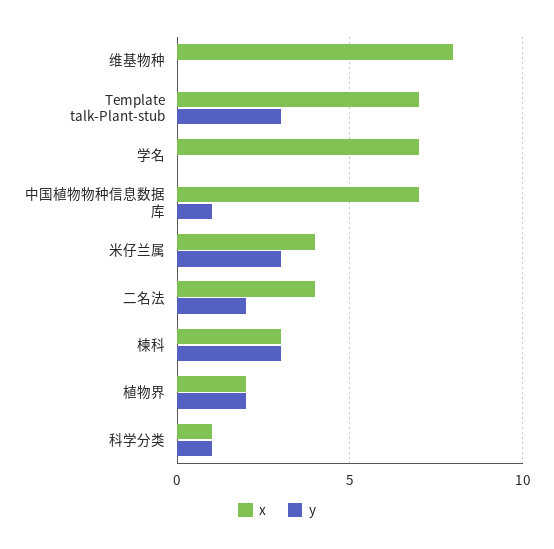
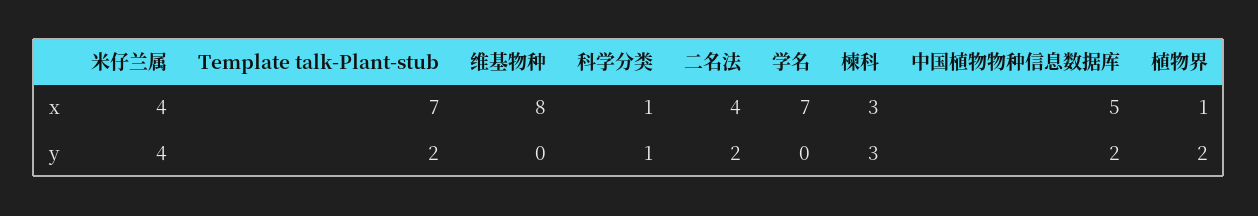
y, Template talk-Plant-stub: 3 -> 2
x, 中国植物物种信息数据库: 7 -> 5
y, 中国植物物种信息数据库: 1 -> 2
y, 米仔兰属: 3 -> 4
x, 植物界: 2 -> 1

